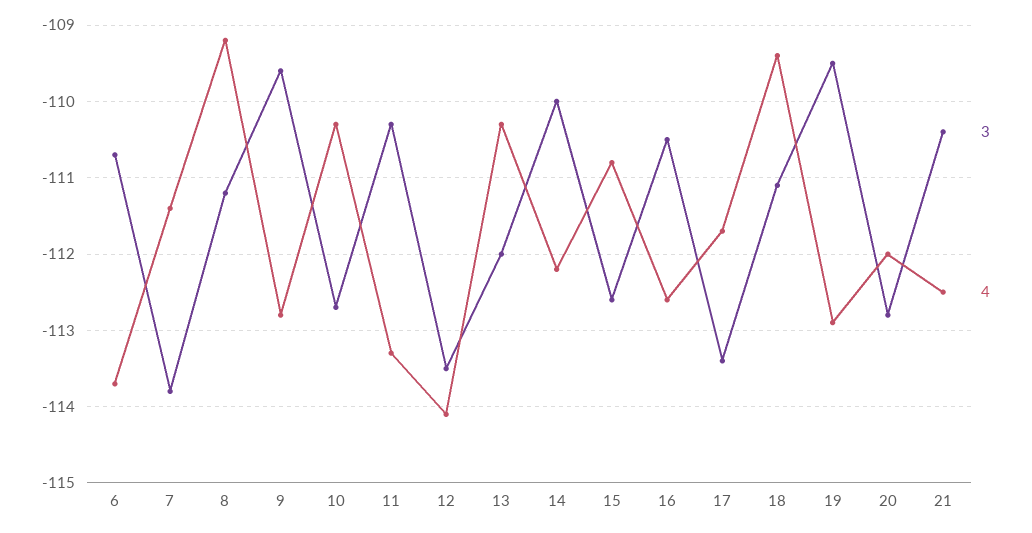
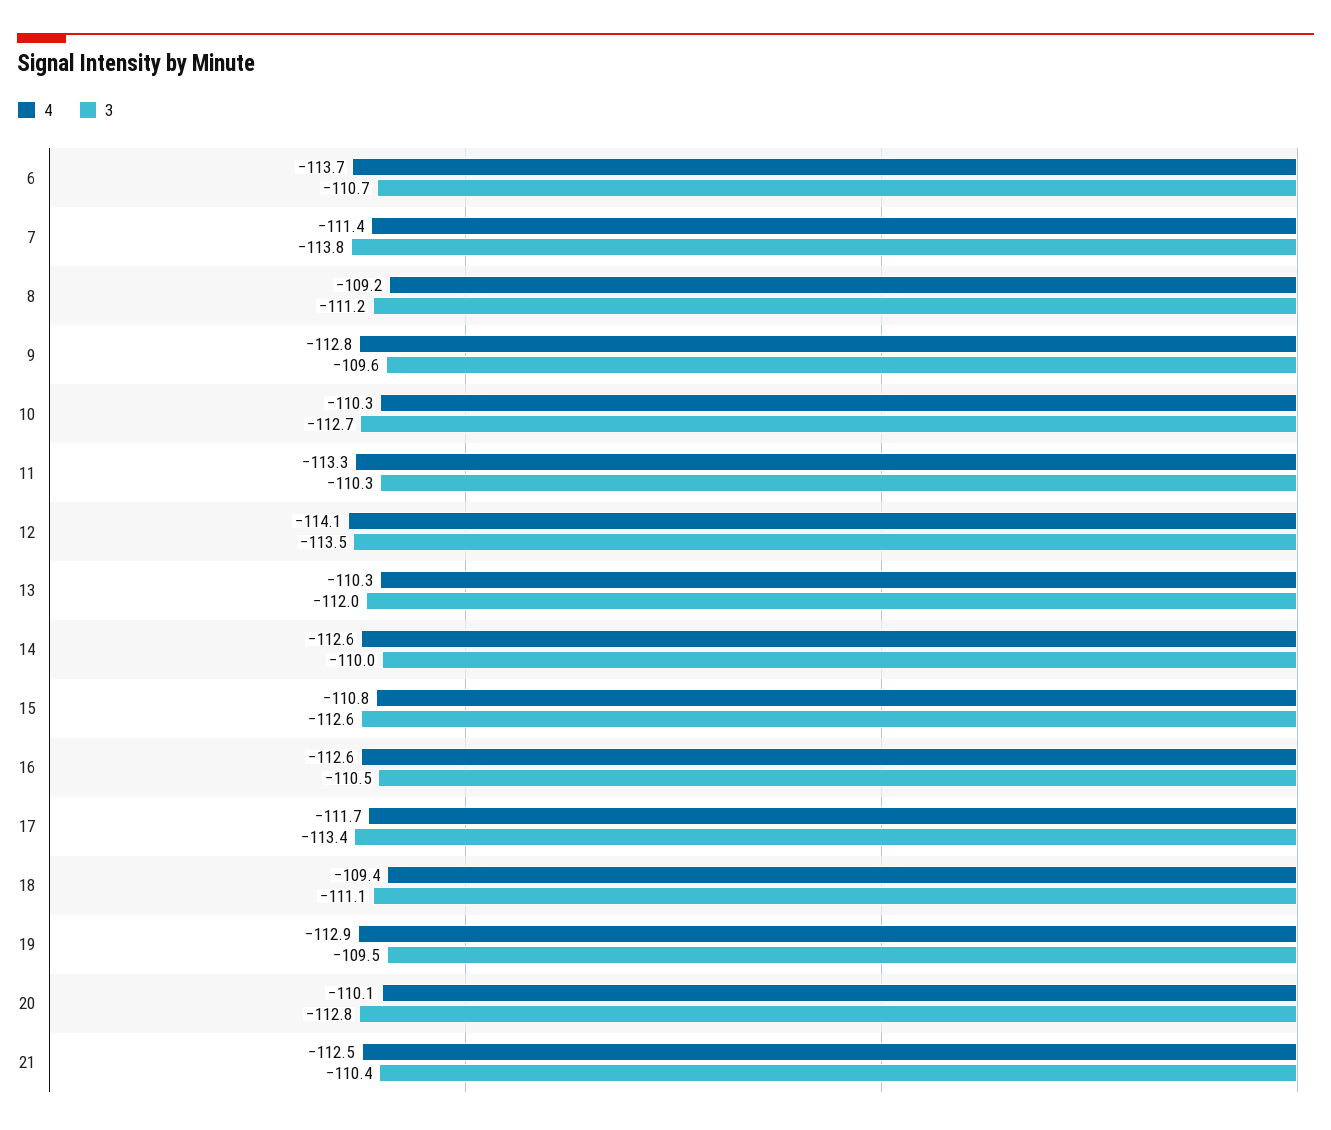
4, 14: -112.2 -> -112.6
4, 20: -112 -> -110.1

